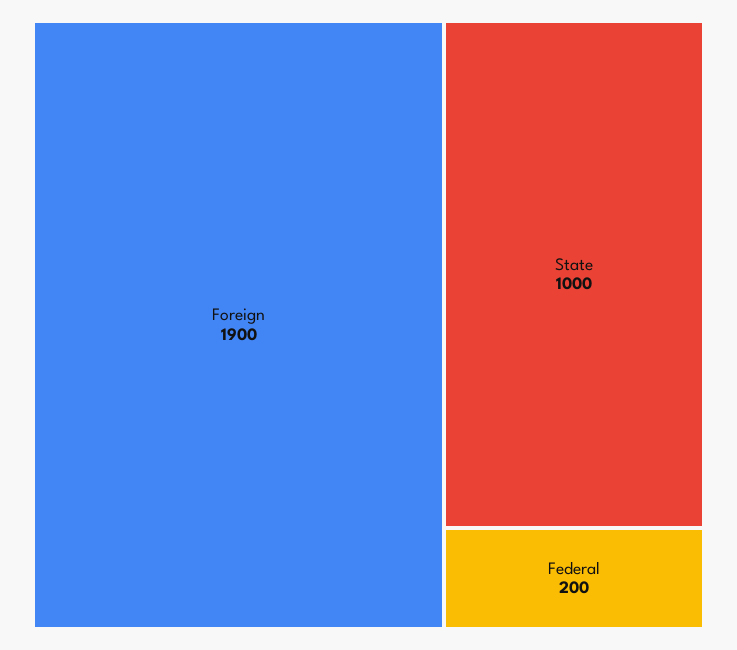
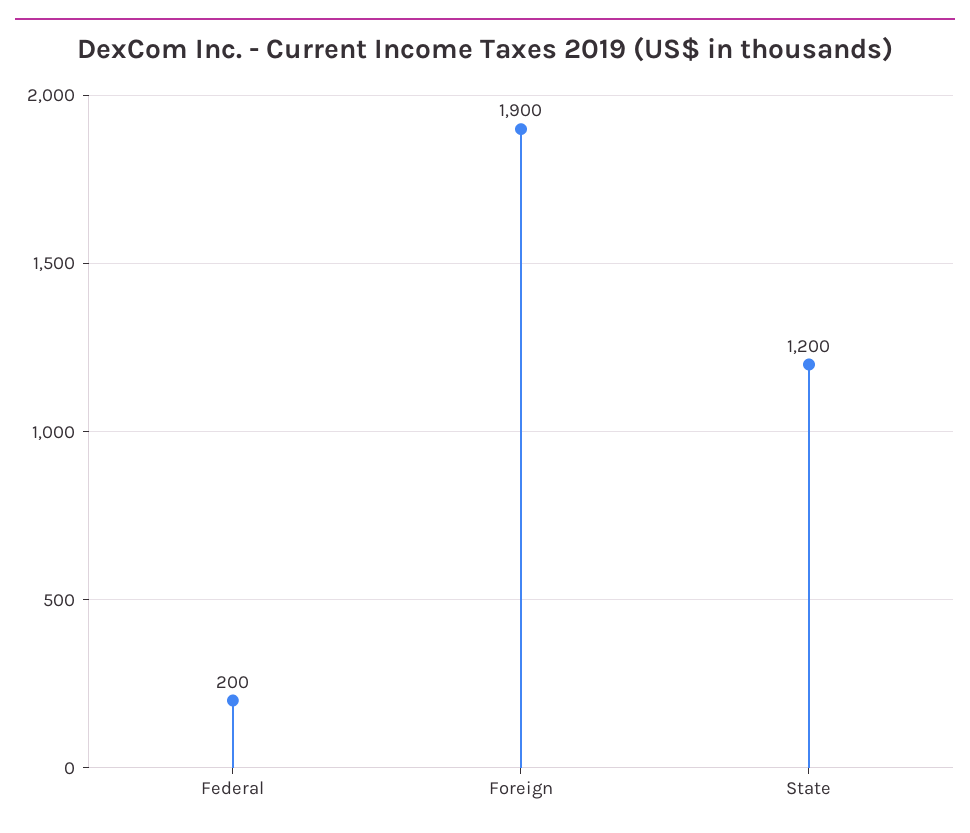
State: 1000 -> 1200

